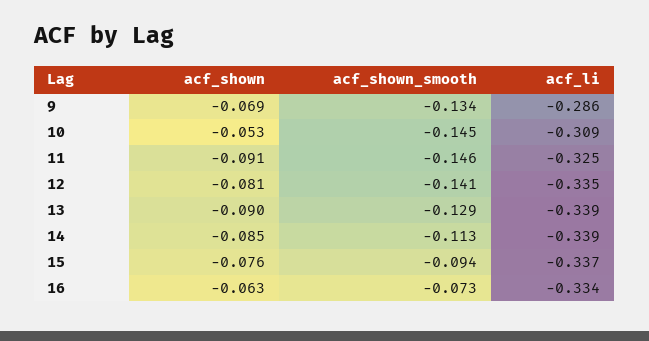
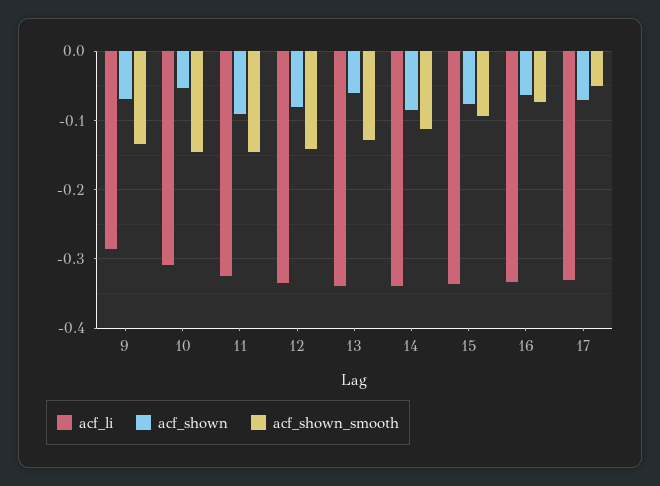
acf_shown, 13: -0.09 -> -0.06
acf_li, 17: none -> -0.33
acf_shown, 17: none -> -0.07
acf_shown_smooth, 17: none -> -0.05

